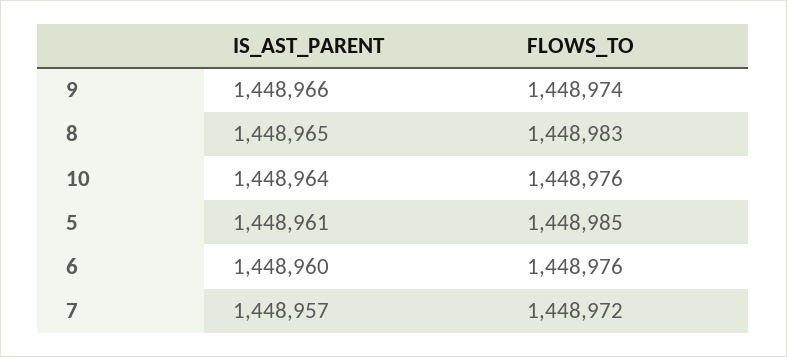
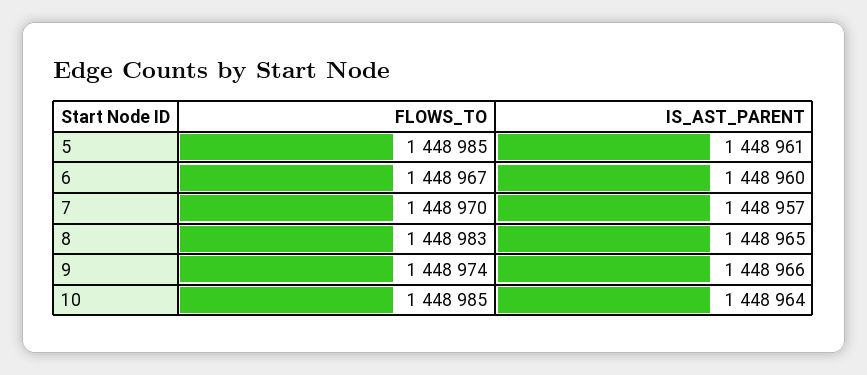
FLOWS_TO, 10: 1448976 -> 1448985
FLOWS_TO, 6: 1448976 -> 1448967
FLOWS_TO, 7: 1448972 -> 1448970

